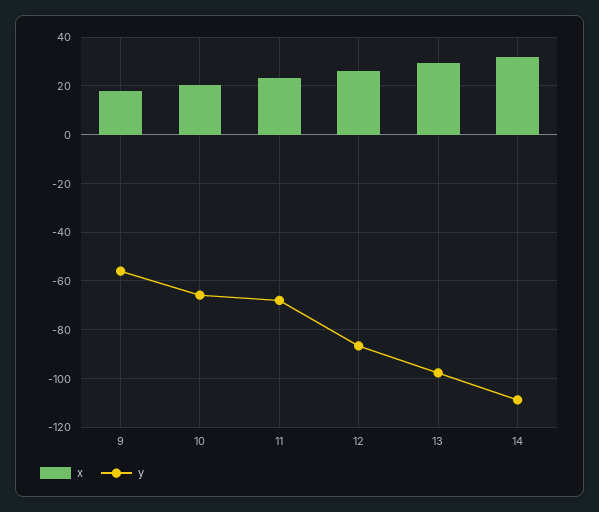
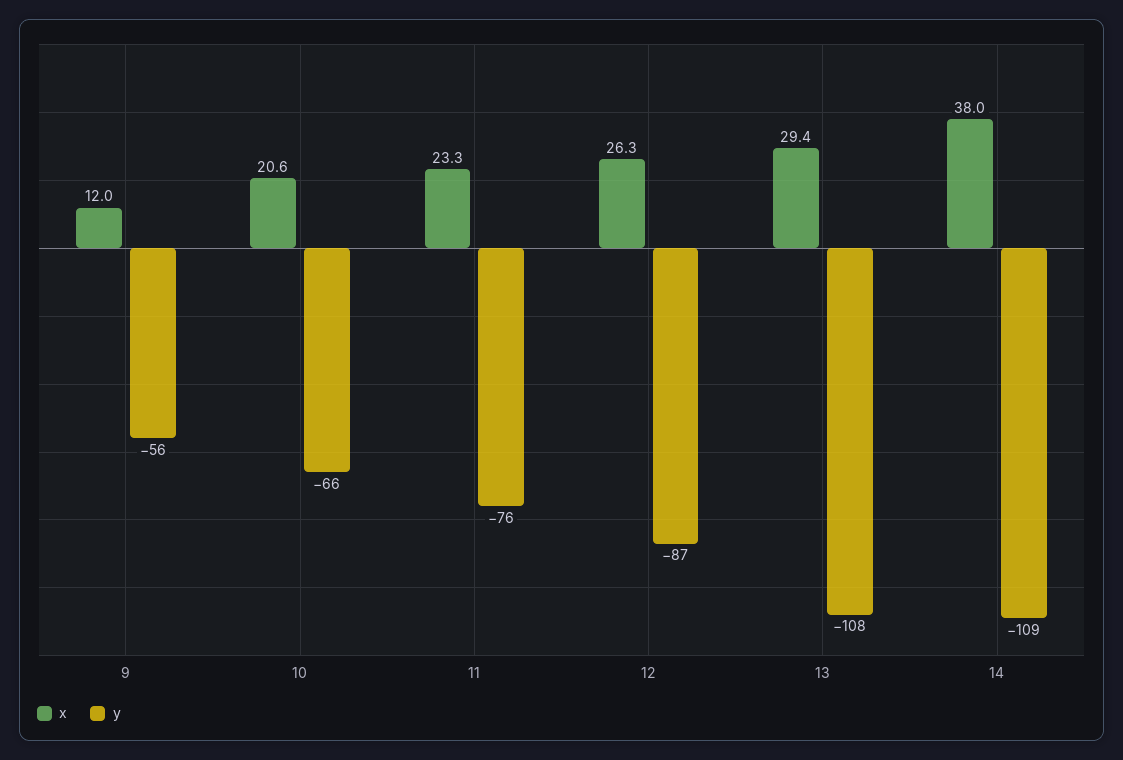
x, 9: 17.5 -> 12
y, 11: -67.5 -> -76
y, 13: -97.5 -> -108
x, 14: 32.5 -> 38

